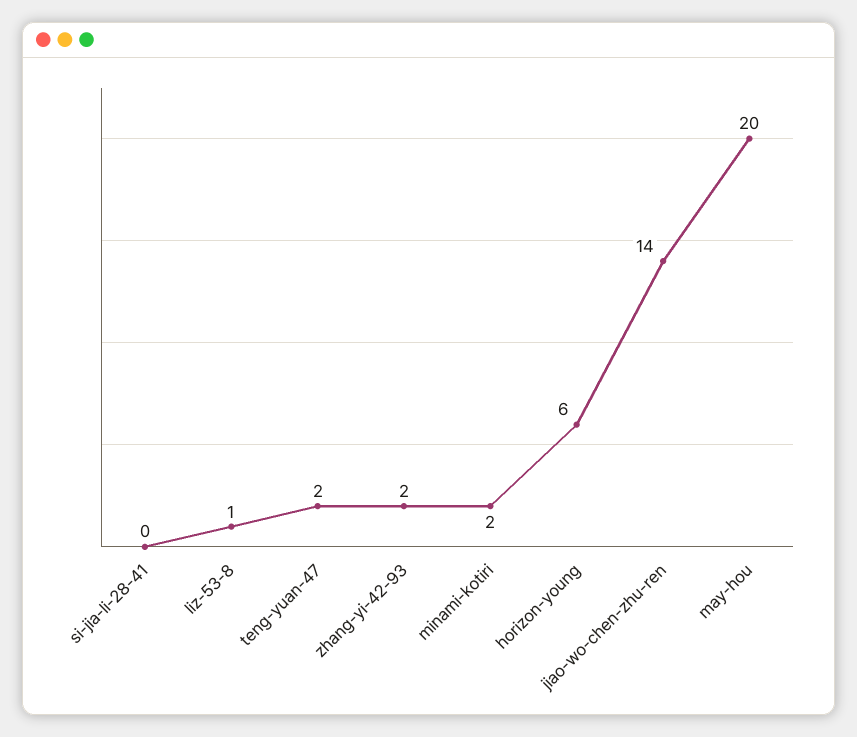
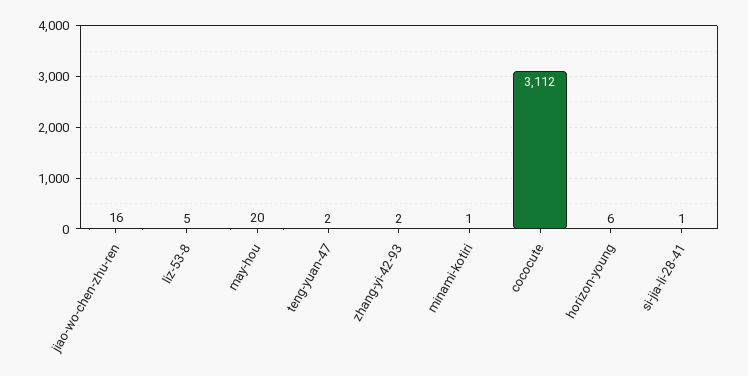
si-jia-li-28-41: 0 -> 1
liz-53-8: 1 -> 5
minami-kotiri: 2 -> 1
jiao-wo-chen-zhu-ren: 14 -> 16
cococute: none -> 3112

